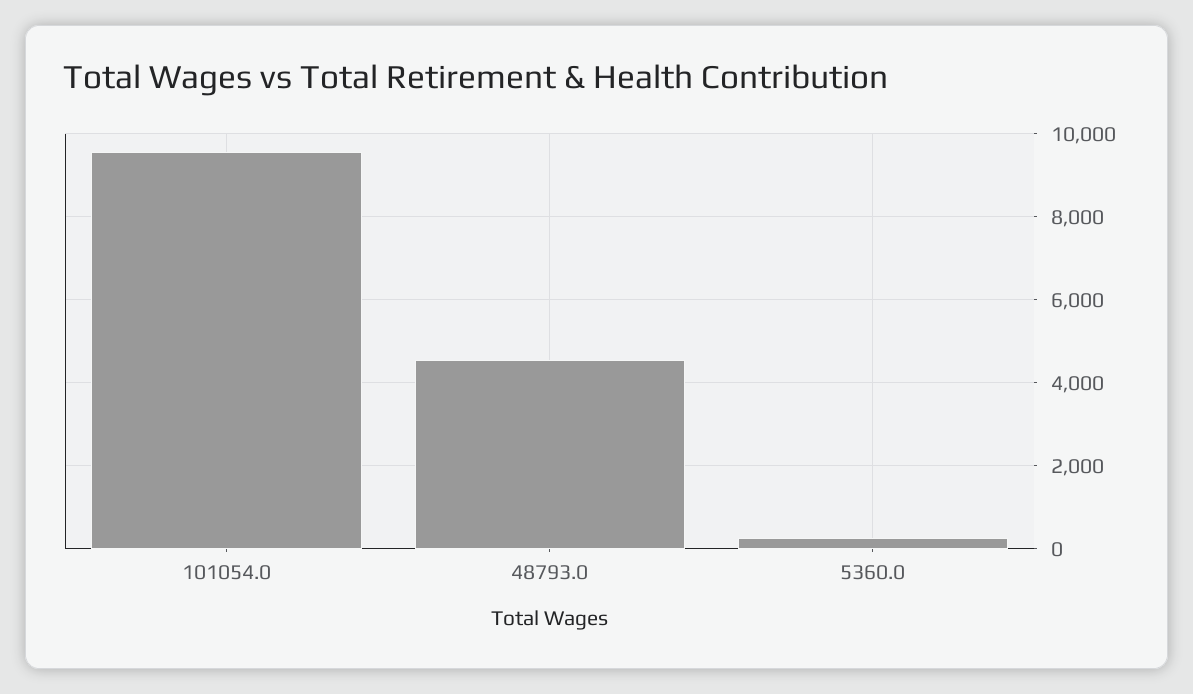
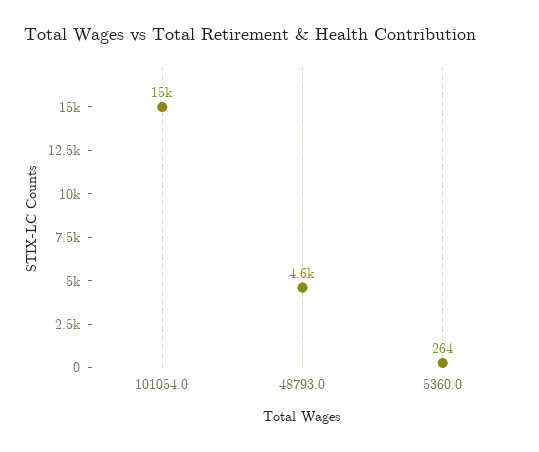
101054.0: 9600 -> 15000

